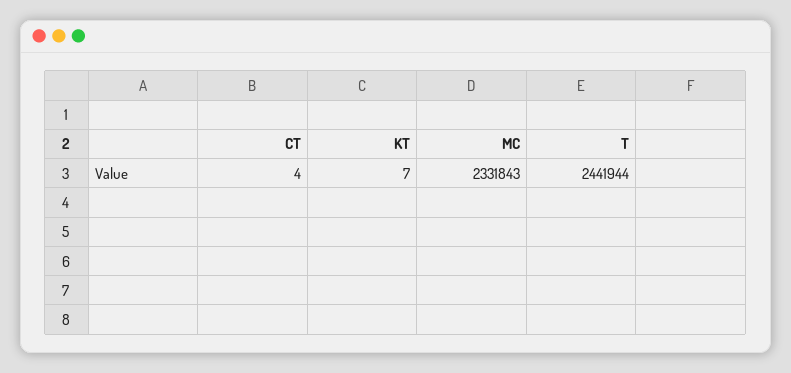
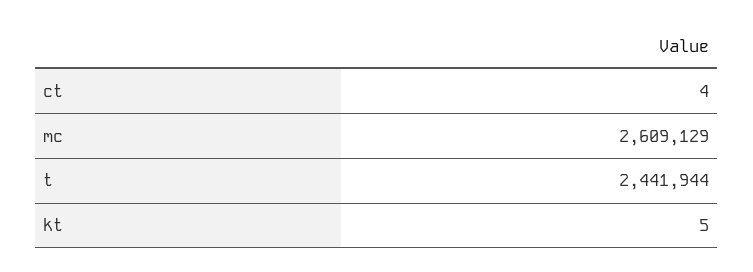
KT: 7 -> 5
MC: 2331843 -> 2609129

